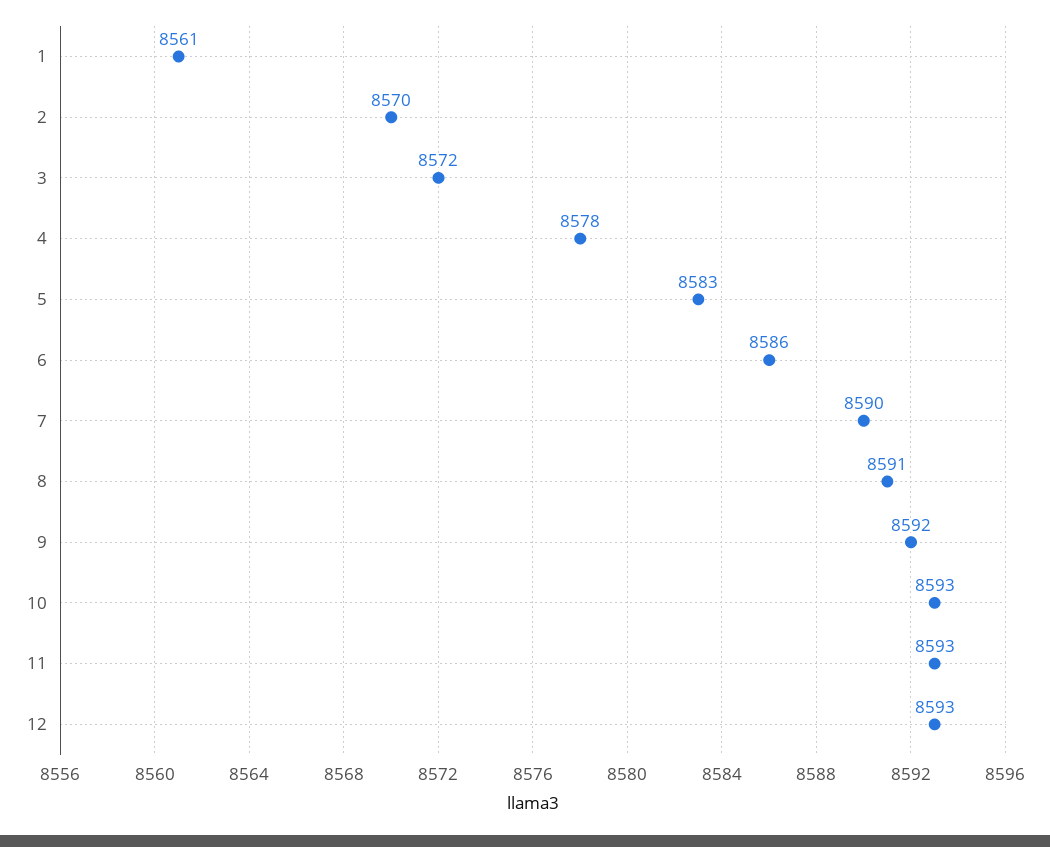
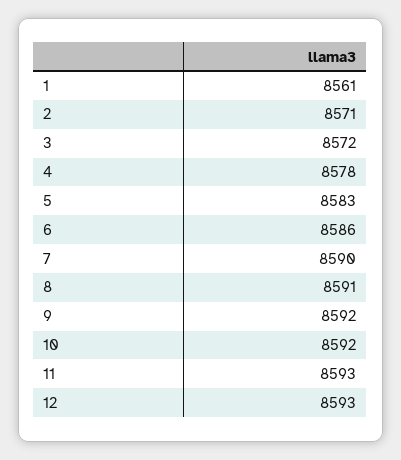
2: 8570 -> 8571
10: 8593 -> 8592

